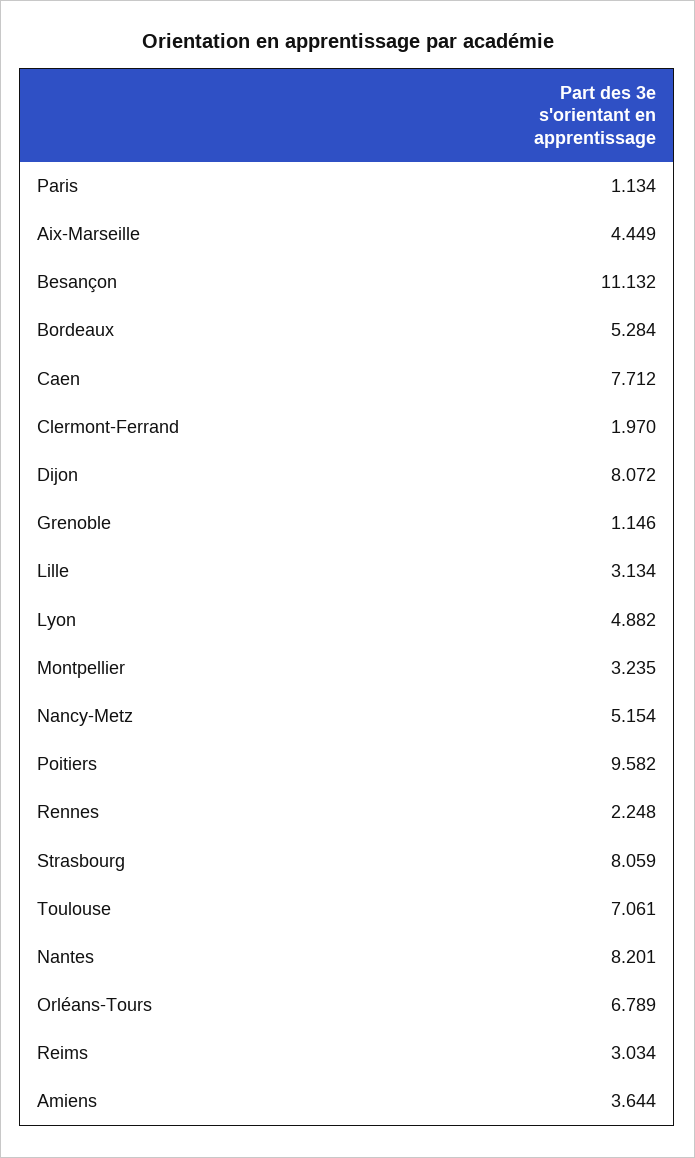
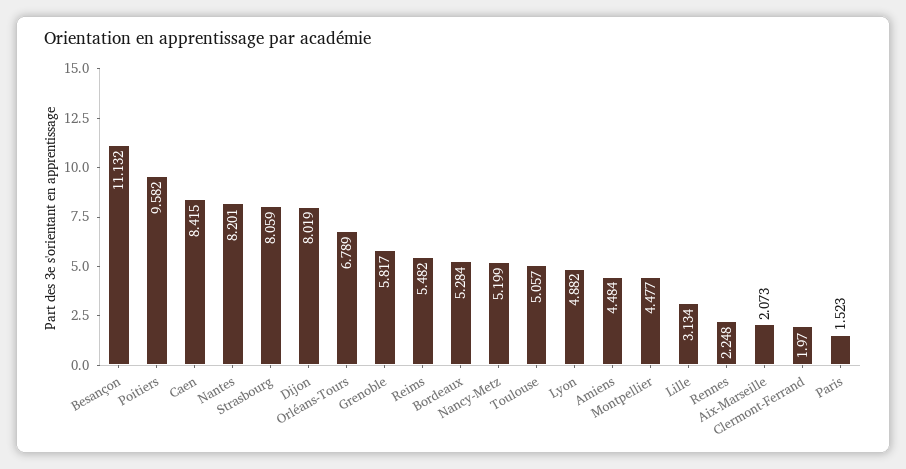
Paris: 1.134 -> 1.523
Aix-Marseille: 4.449 -> 2.073
Caen: 7.712 -> 8.415
Dijon: 8.072 -> 8.019
Grenoble: 1.146 -> 5.817
Montpellier: 3.235 -> 4.477
Nancy-Metz: 5.154 -> 5.199
Toulouse: 7.061 -> 5.057
Reims: 3.034 -> 5.482
Amiens: 3.644 -> 4.484

